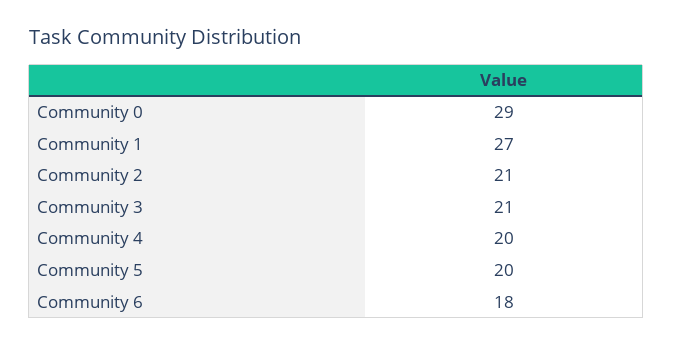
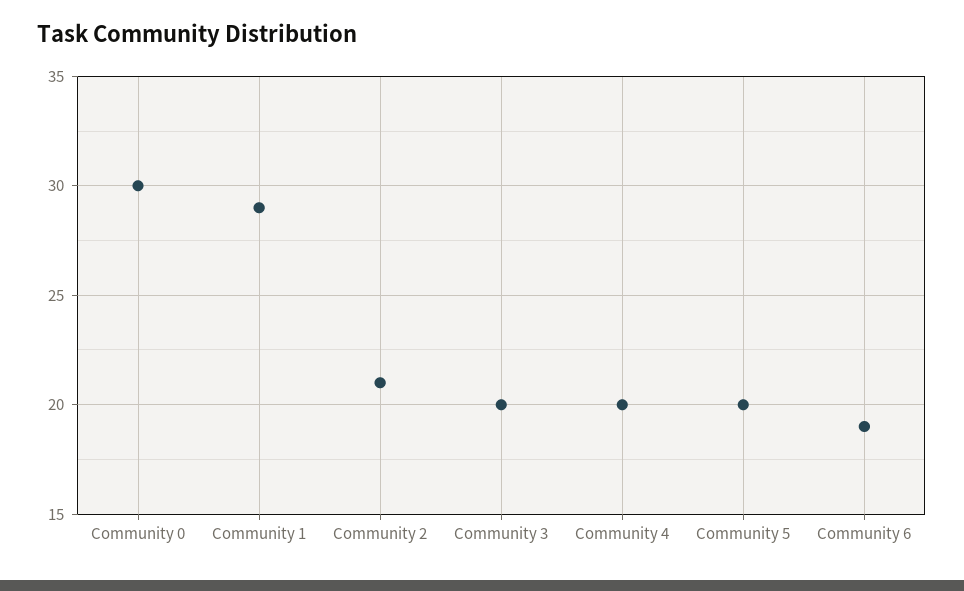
Community 0: 29 -> 30
Community 1: 27 -> 29
Community 3: 21 -> 20
Community 6: 18 -> 19

